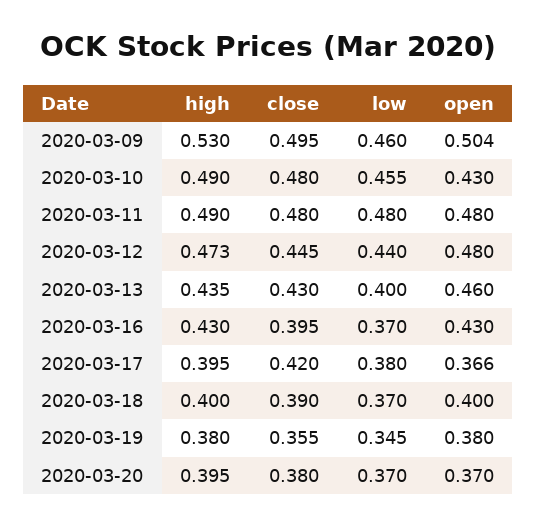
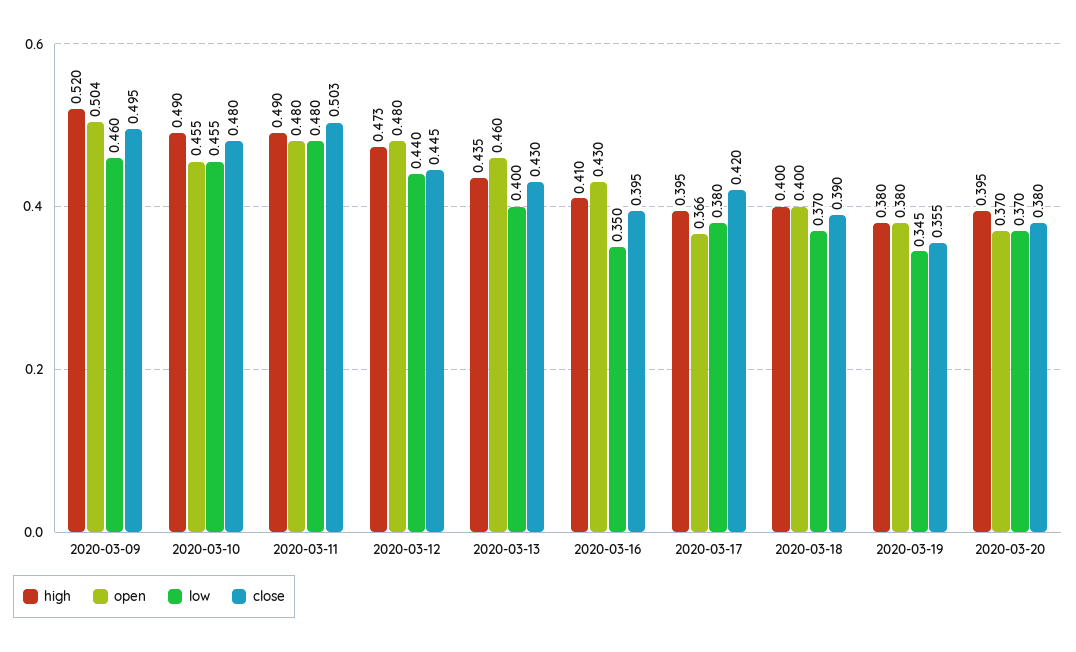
high, 2020-03-09: 0.53 -> 0.52
open, 2020-03-10: 0.43 -> 0.455
close, 2020-03-11: 0.48 -> 0.503
high, 2020-03-16: 0.43 -> 0.41
low, 2020-03-16: 0.37 -> 0.35

